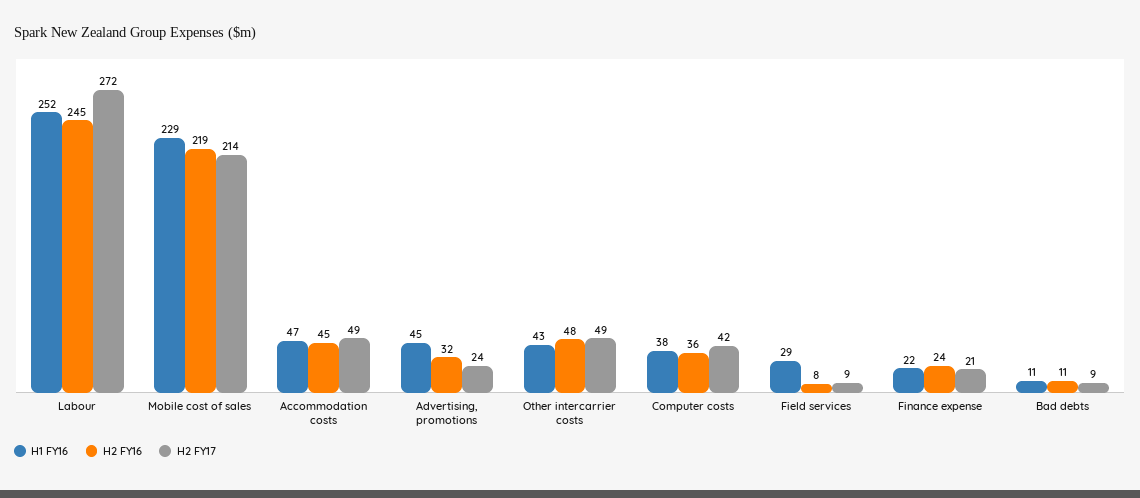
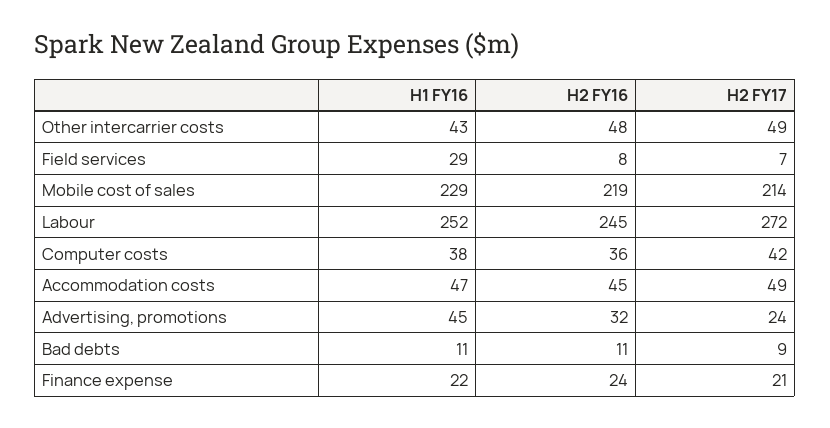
H2 FY17, Field services: 9 -> 7

